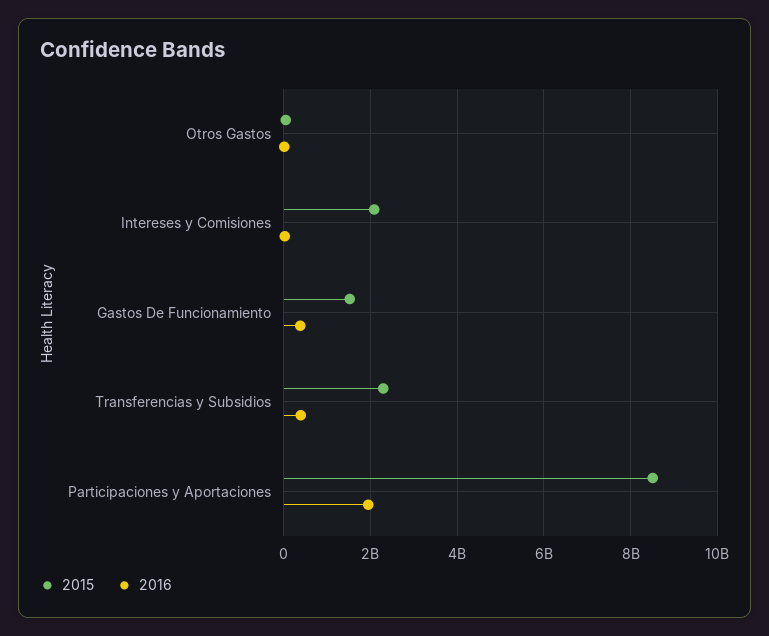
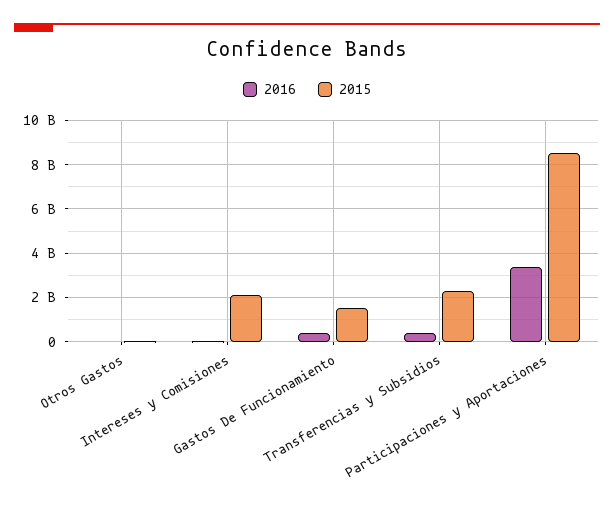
2016, Participaciones y Aportaciones: 2000000000 -> 3500000000

